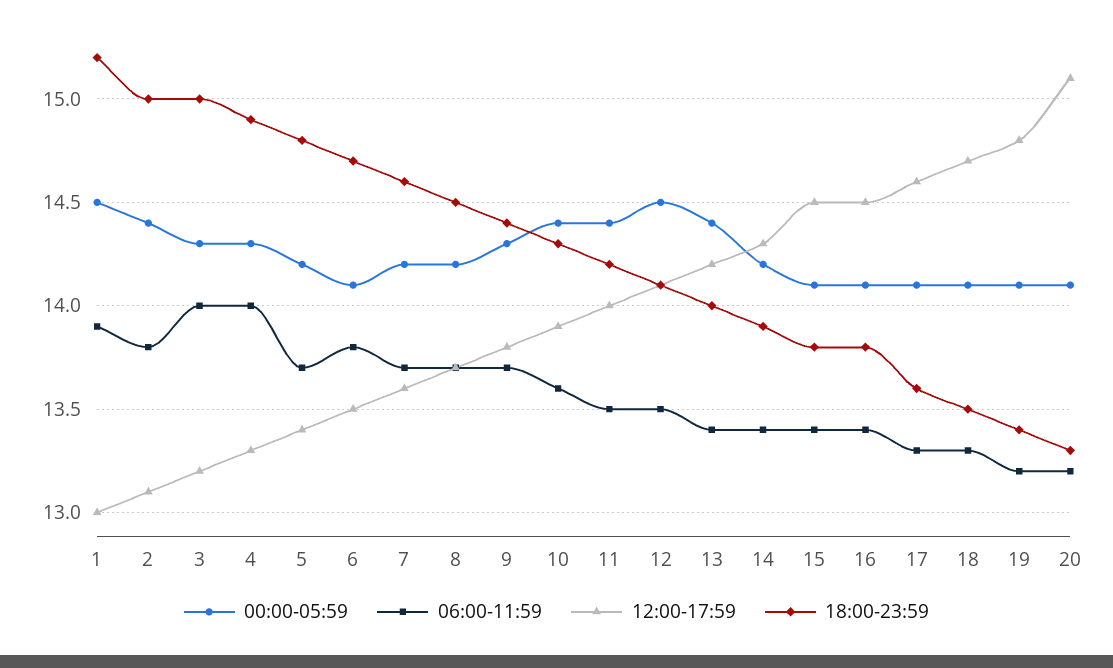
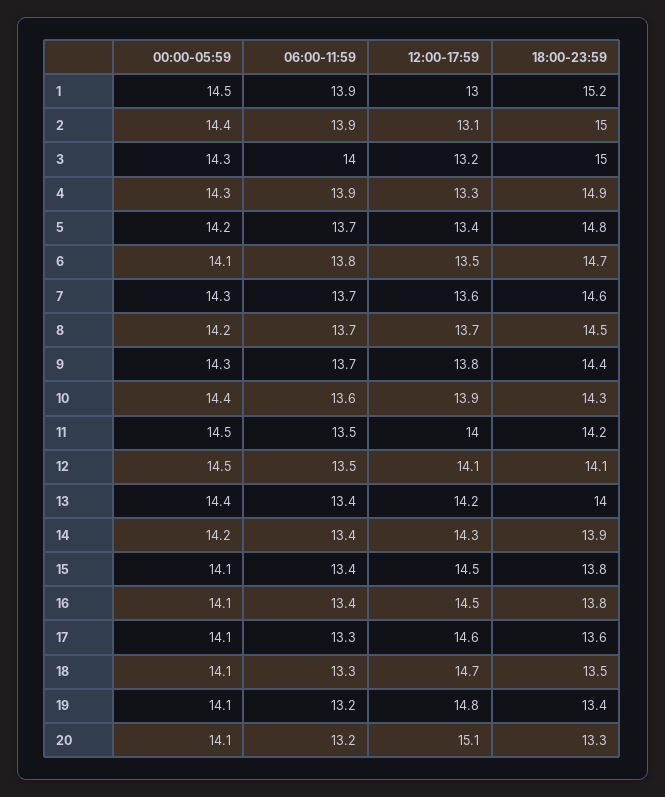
06:00-11:59, 2: 13.8 -> 13.9
06:00-11:59, 4: 14 -> 13.9
00:00-05:59, 7: 14.2 -> 14.3
00:00-05:59, 11: 14.4 -> 14.5

